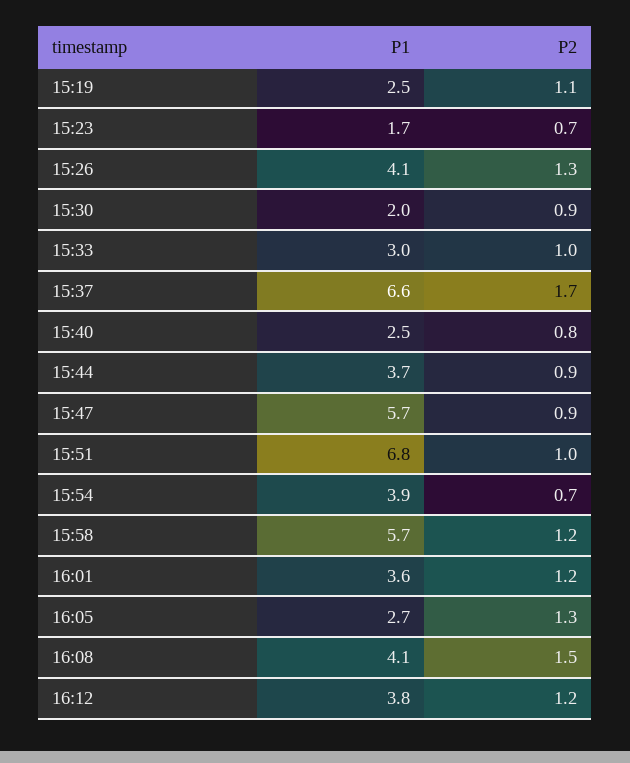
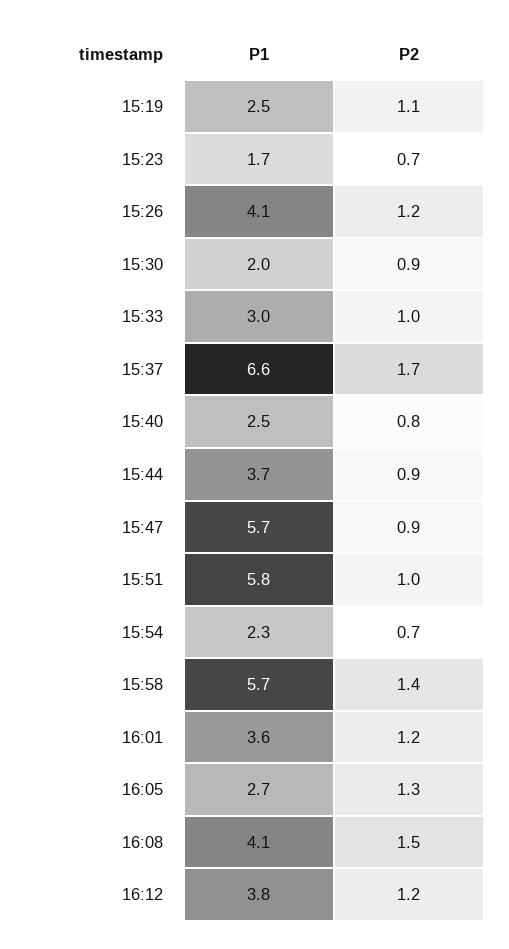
P2, 15:26: 1.3 -> 1.2
P1, 15:51: 6.8 -> 5.8
P1, 15:54: 3.9 -> 2.3
P2, 15:58: 1.2 -> 1.4

